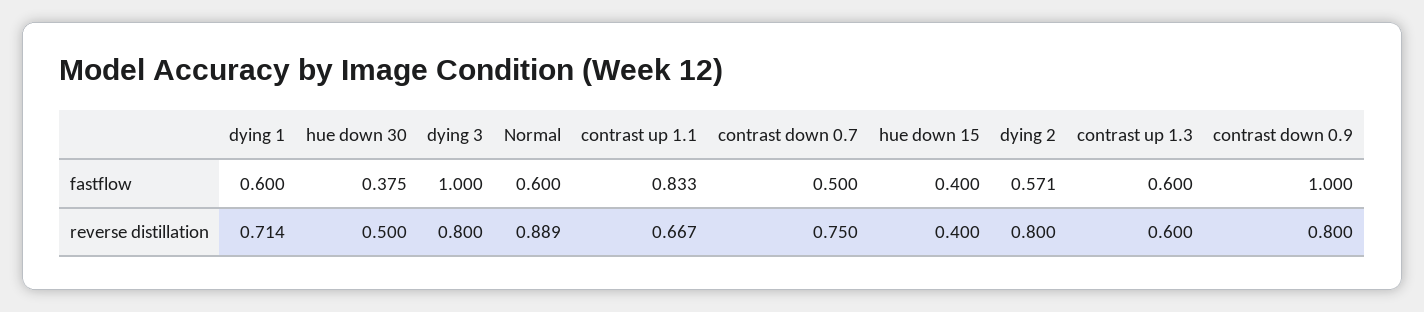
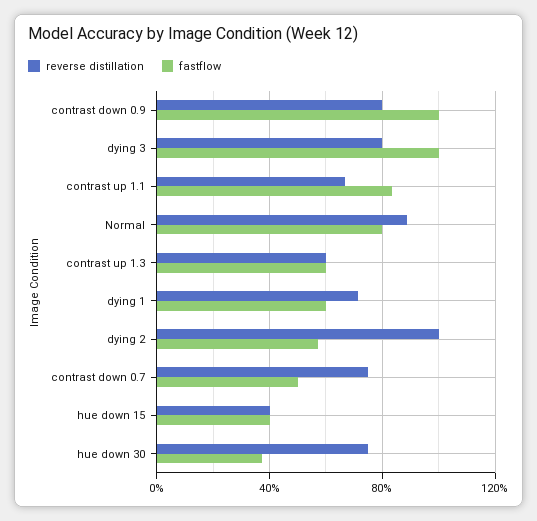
fastflow, Normal: 0.6 -> 0.8
reverse distillation, hue down 30: 0.5 -> 0.75
reverse distillation, dying 2: 0.8 -> 1

